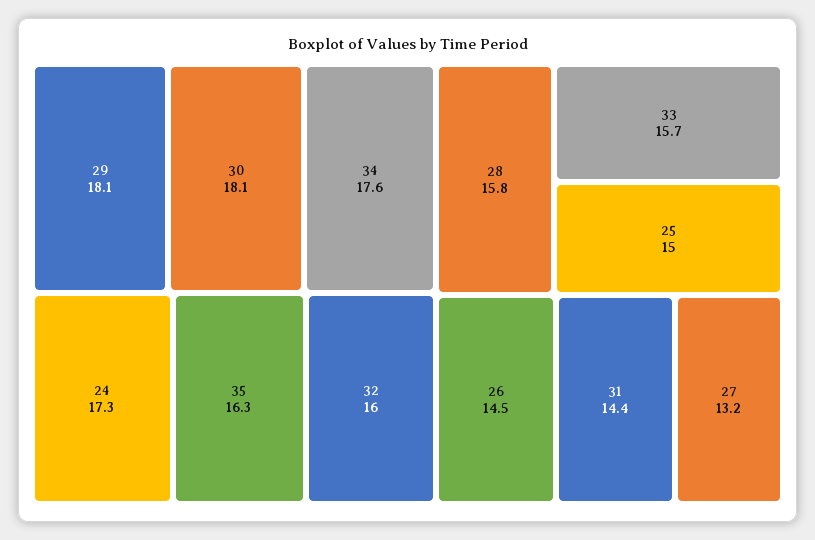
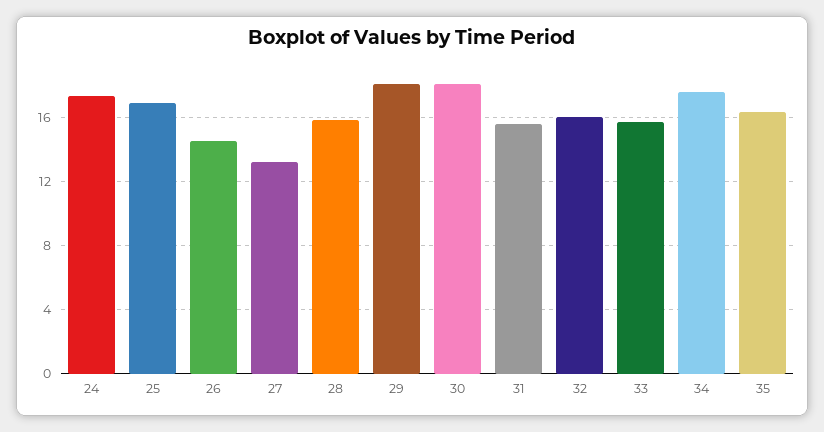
25: 15 -> 17
31: 14.4 -> 15.5

